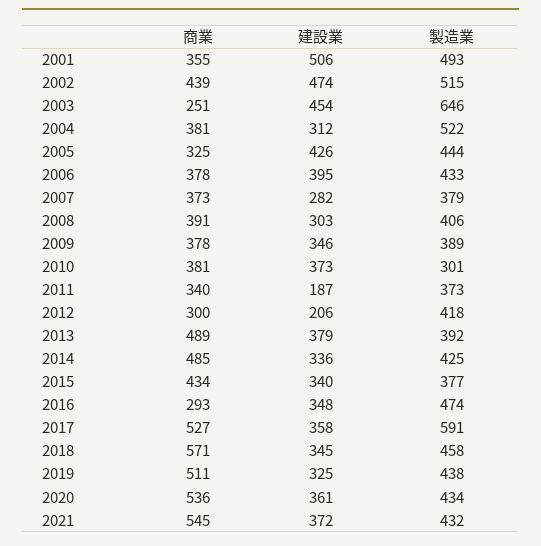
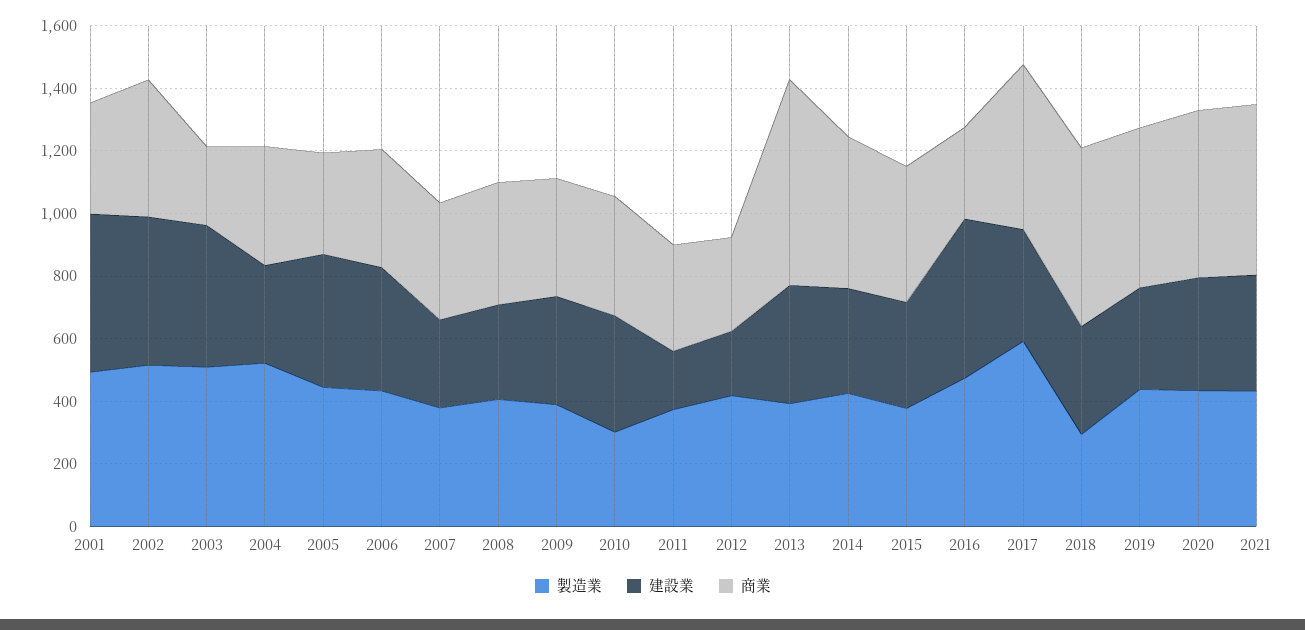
製造業, 2003: 646 -> 500
商業, 2013: 489 -> 650
建設業, 2016: 348 -> 500
製造業, 2018: 458 -> 300

